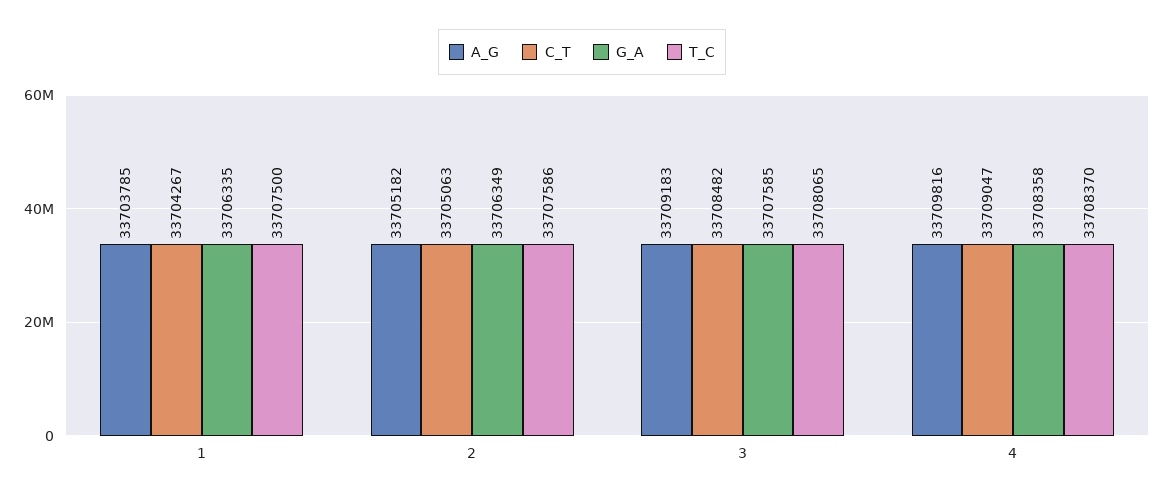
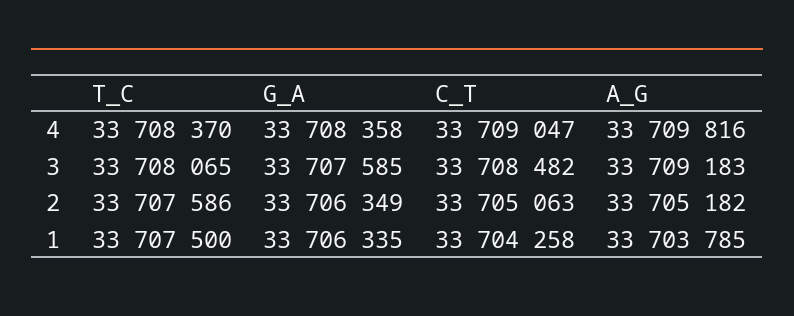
C_T, 1: 33704267 -> 33704258

